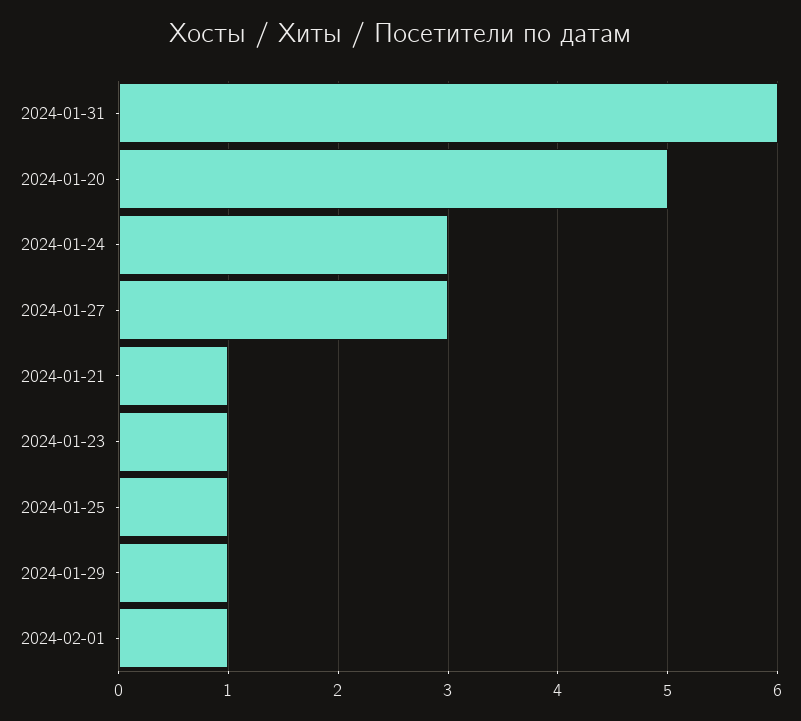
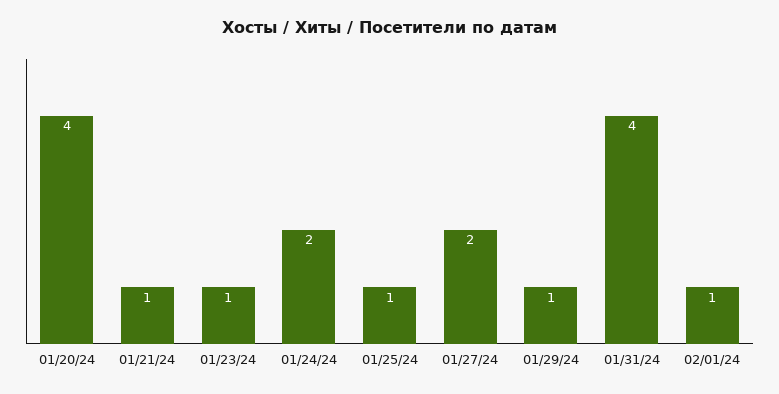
2024-01-31: 6 -> 4
2024-01-20: 5 -> 4
2024-01-24: 3 -> 2
2024-01-27: 3 -> 2

